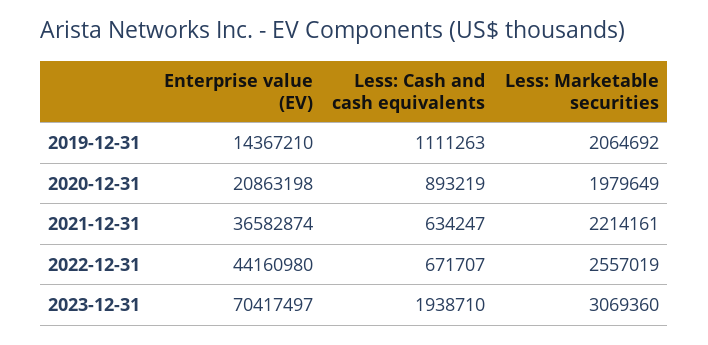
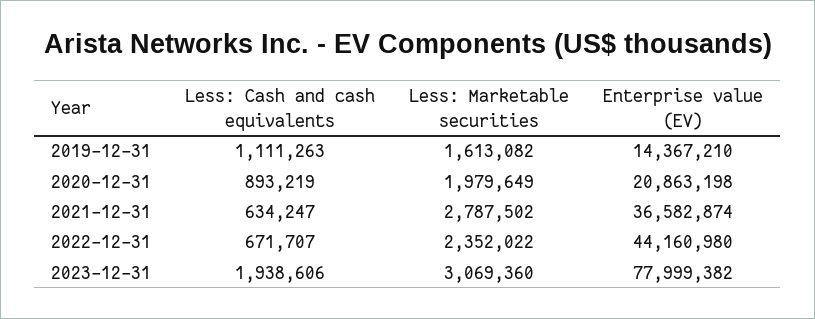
Less: Marketable securities, 2019-12-31: 2064692 -> 1613082
Less: Marketable securities, 2021-12-31: 2214161 -> 2787502
Less: Marketable securities, 2022-12-31: 2557019 -> 2352022
Enterprise value (EV), 2023-12-31: 70417497 -> 77999382
Less: Cash and cash equivalents, 2023-12-31: 1938710 -> 1938606

